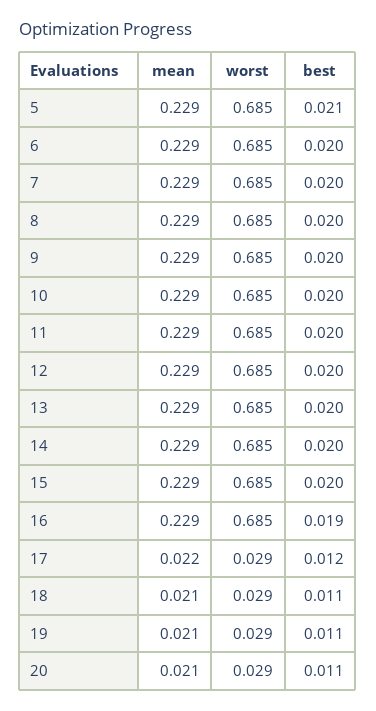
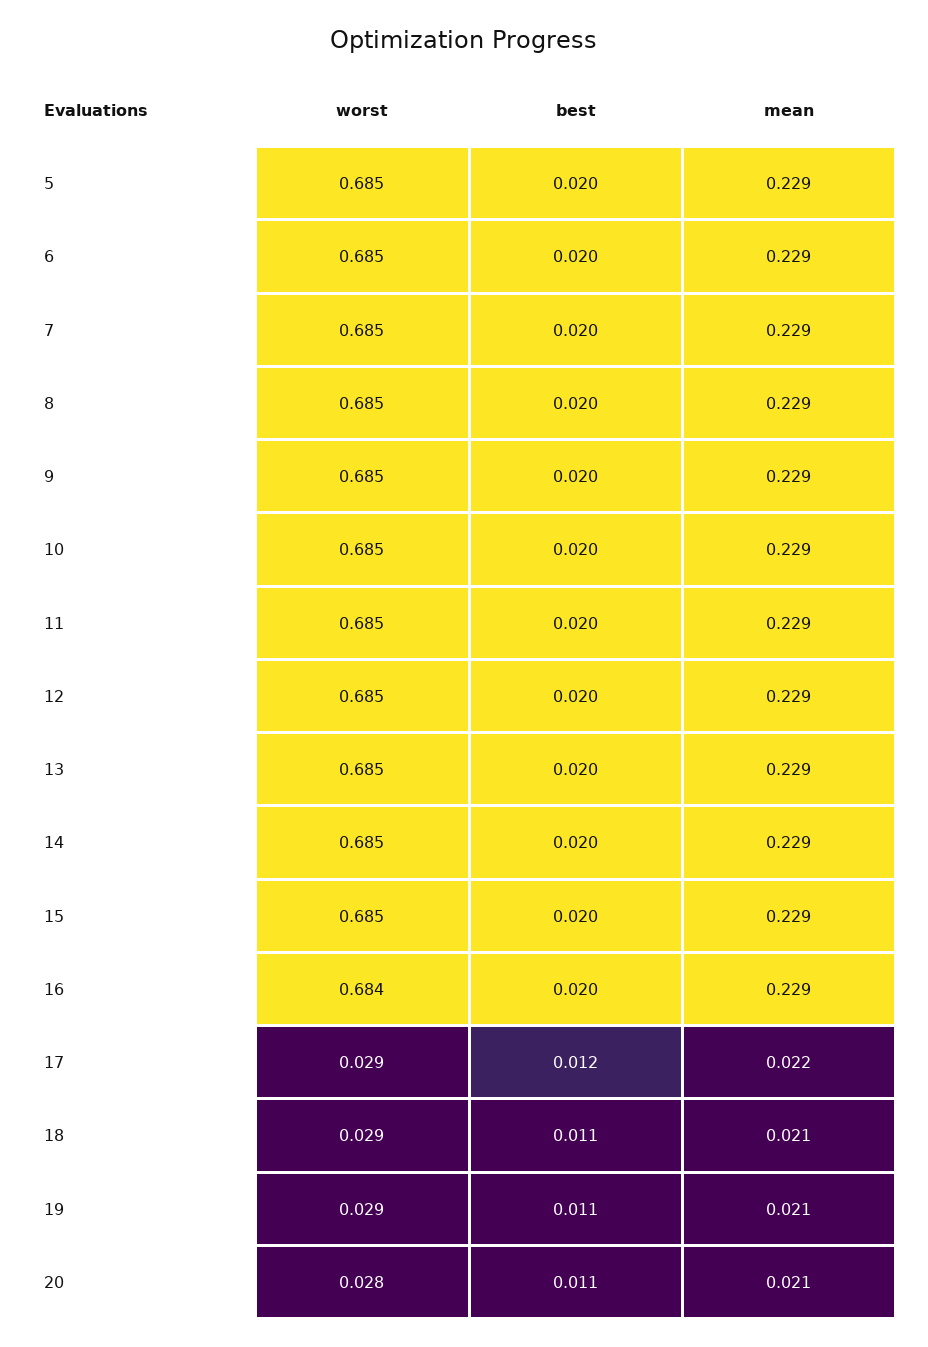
best, 5: 0.021 -> 0.02
worst, 16: 0.685 -> 0.684
best, 16: 0.019 -> 0.02
worst, 20: 0.029 -> 0.028

